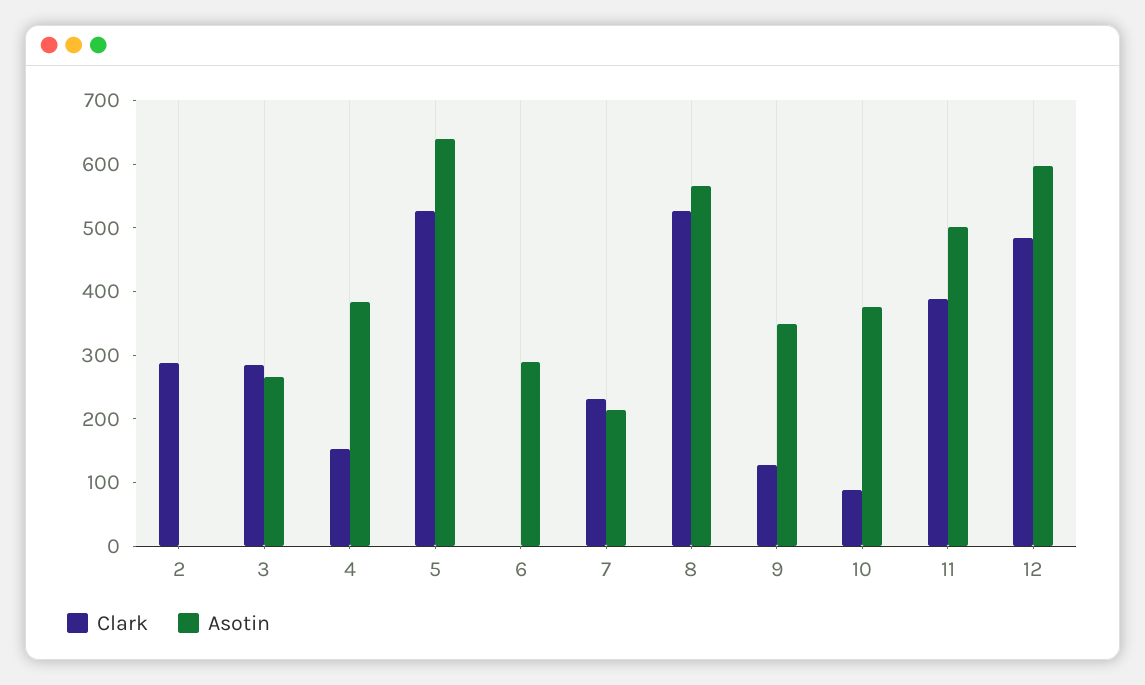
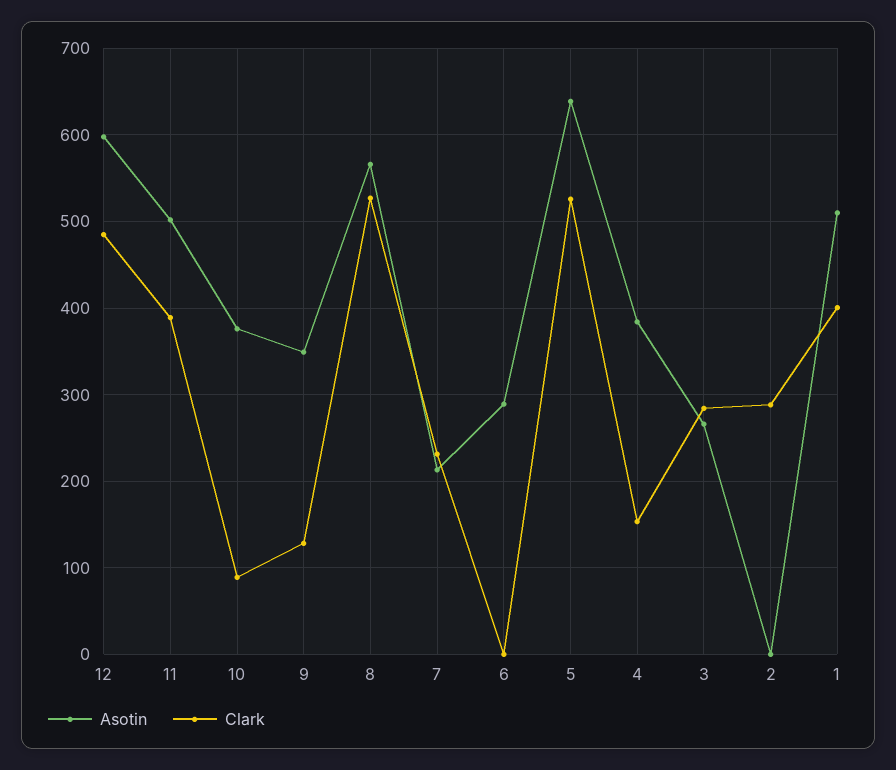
Asotin, 1: none -> 510
Clark, 1: none -> 400

